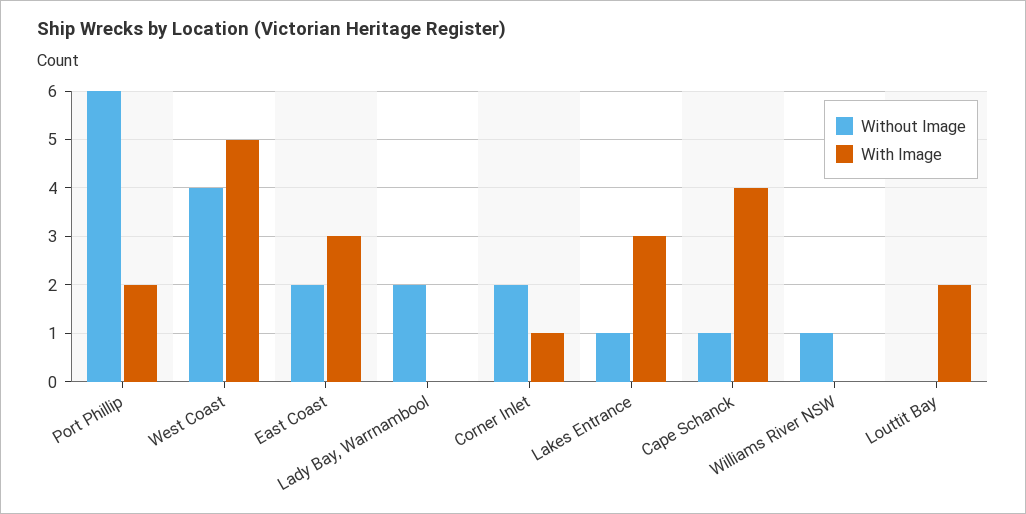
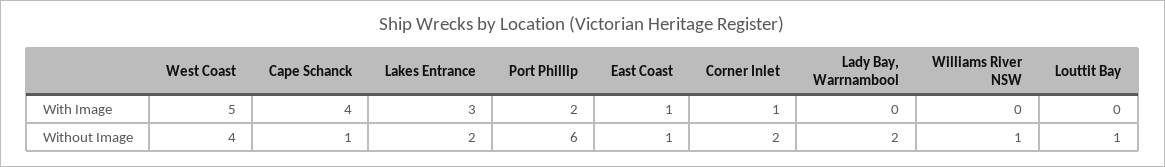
Without Image, East Coast: 2 -> 1
With Image, East Coast: 3 -> 1
Without Image, Lakes Entrance: 1 -> 2
Without Image, Louttit Bay: 0 -> 1
With Image, Louttit Bay: 2 -> 0

